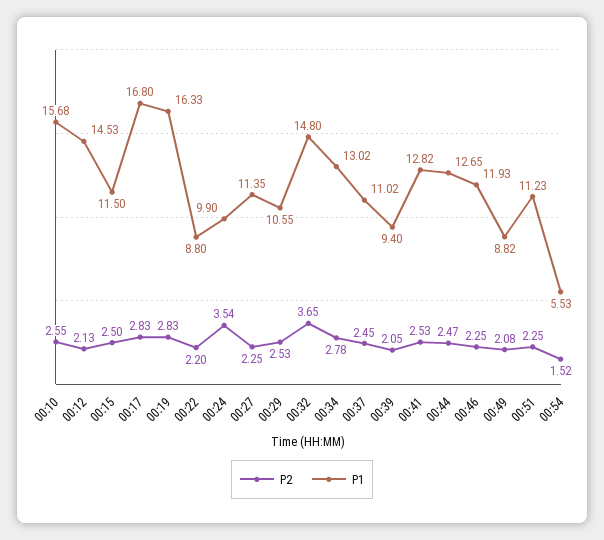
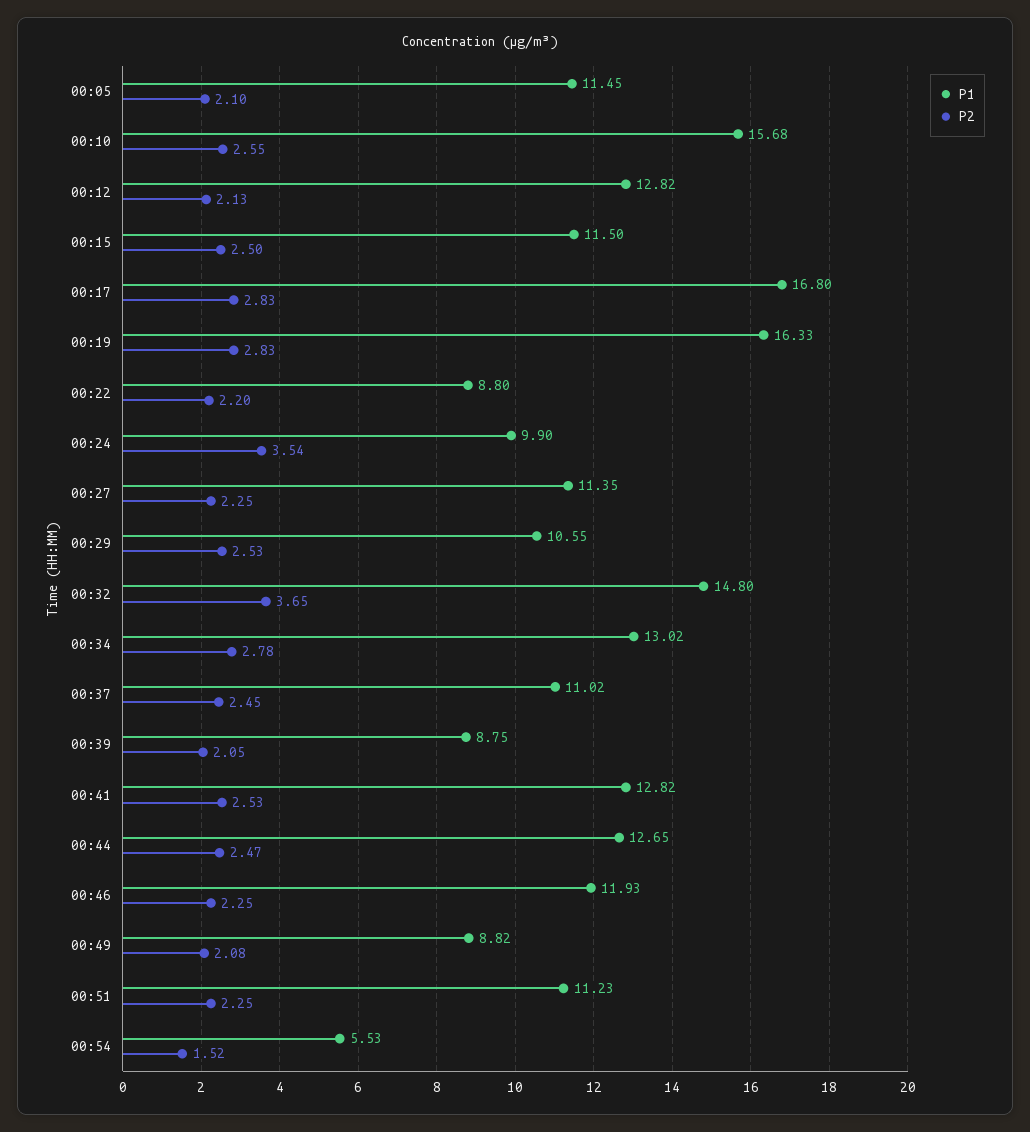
P1, 00:12: 14.53 -> 12.82
P1, 00:39: 9.4 -> 8.75
P1, 00:05: none -> 11.45
P2, 00:05: none -> 2.1

